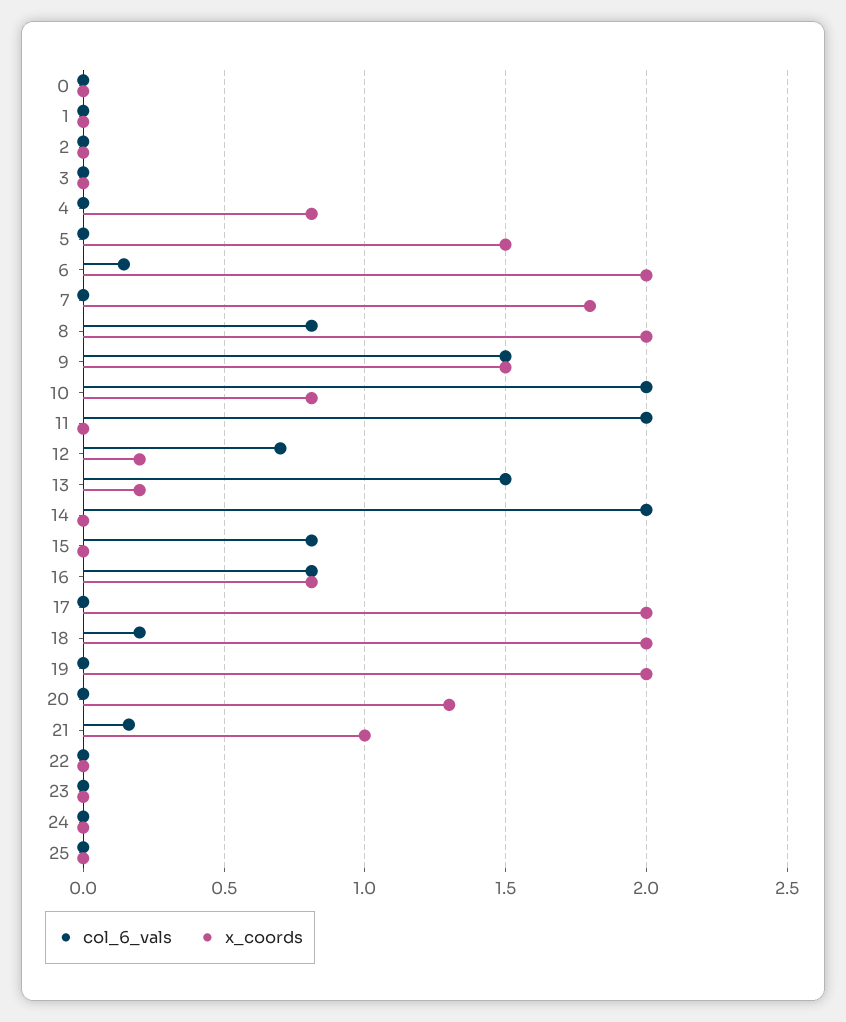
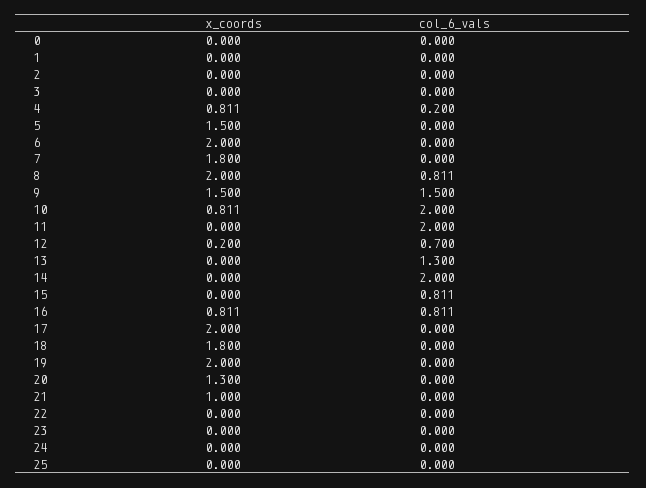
col_6_vals, 4: 0 -> 0.2
col_6_vals, 6: 0.15 -> 0
col_6_vals, 13: 1.5 -> 1.3
x_coords, 13: 0.2 -> 0
col_6_vals, 18: 0.2 -> 0
x_coords, 18: 2 -> 1.8
col_6_vals, 21: 0.15 -> 0

